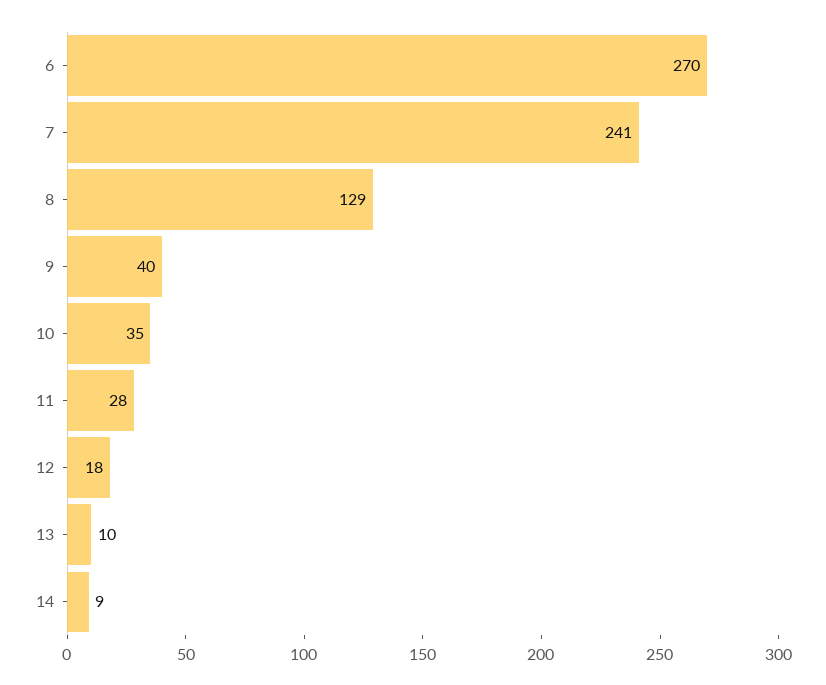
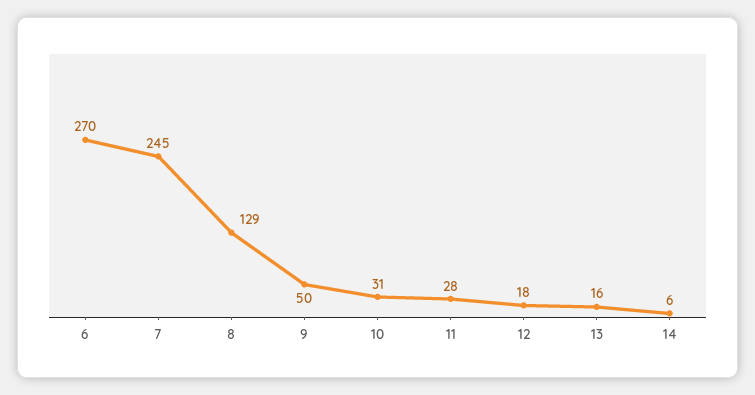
7: 241 -> 245
9: 40 -> 50
10: 35 -> 31
13: 10 -> 16
14: 9 -> 6

